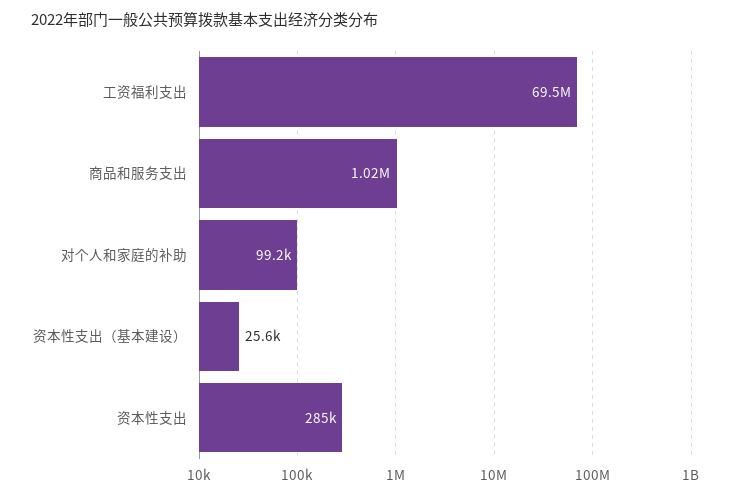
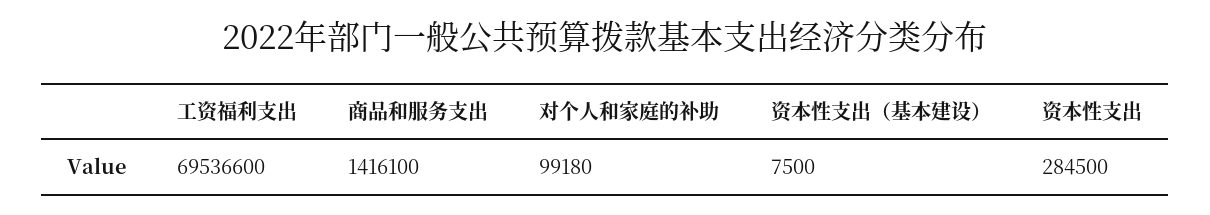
商品和服务支出: 1020000 -> 1416100
资本性支出（基本建设）: 25600 -> 7500

